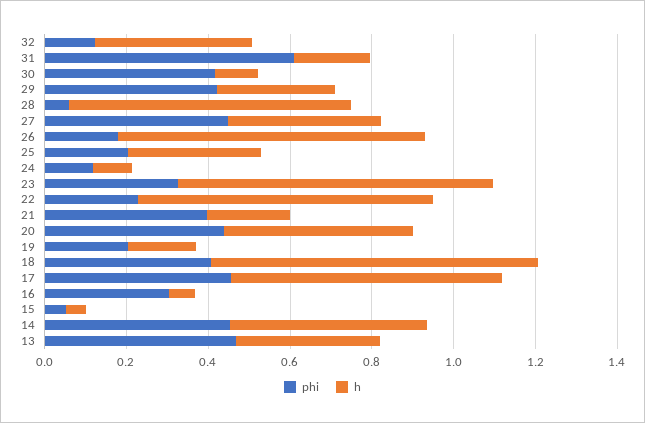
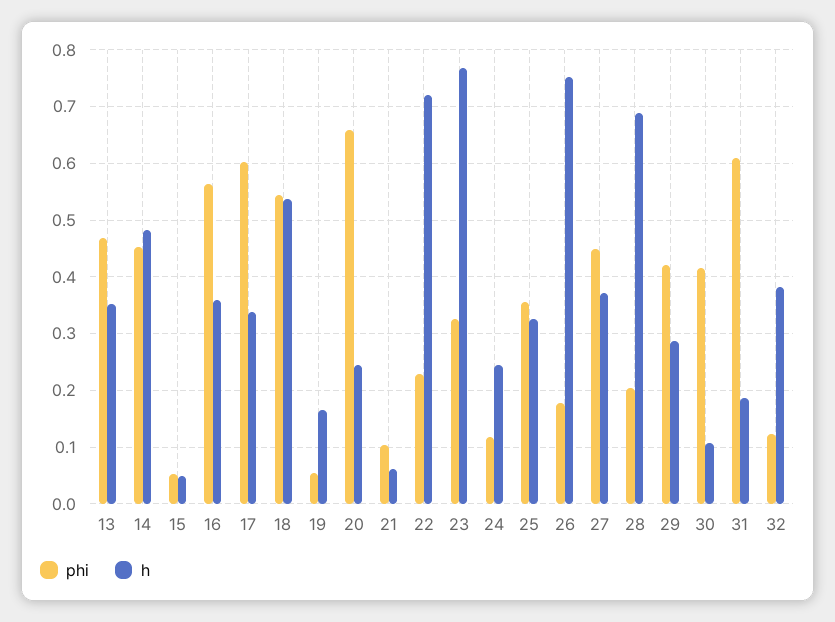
phi, 28: 0.05 -> 0.2
phi, 25: 0.2 -> 0.36
h, 24: 0.1 -> 0.24
phi, 21: 0.4 -> 0.1
h, 21: 0.2 -> 0.06
phi, 20: 0.45 -> 0.66
h, 20: 0.45 -> 0.24
phi, 19: 0.2 -> 0.06
phi, 18: 0.4 -> 0.54
h, 18: 0.8 -> 0.54
phi, 17: 0.45 -> 0.6
h, 17: 0.65 -> 0.34
phi, 16: 0.3 -> 0.56
h, 16: 0.05 -> 0.36

